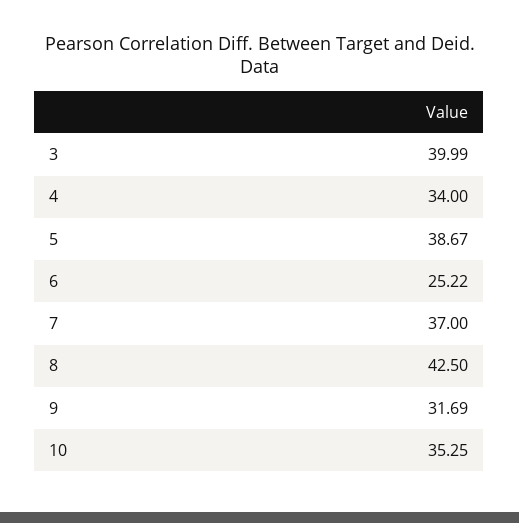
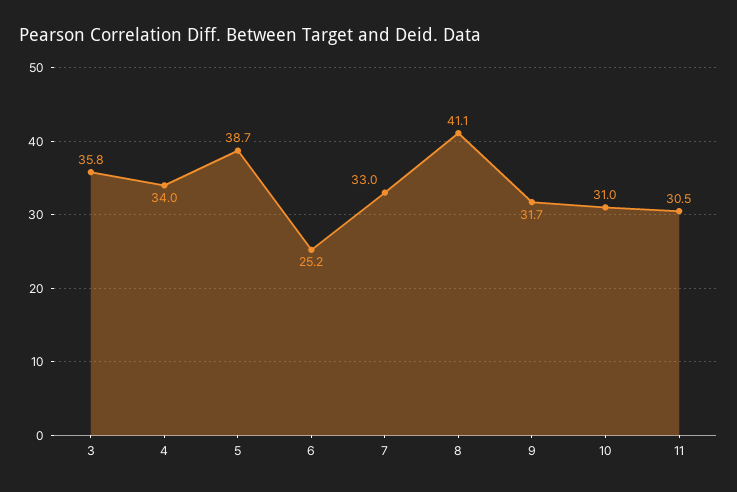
3: 39.99 -> 35.8
7: 37 -> 33
8: 42.5 -> 41.1
10: 35.25 -> 31
11: none -> 30.5

